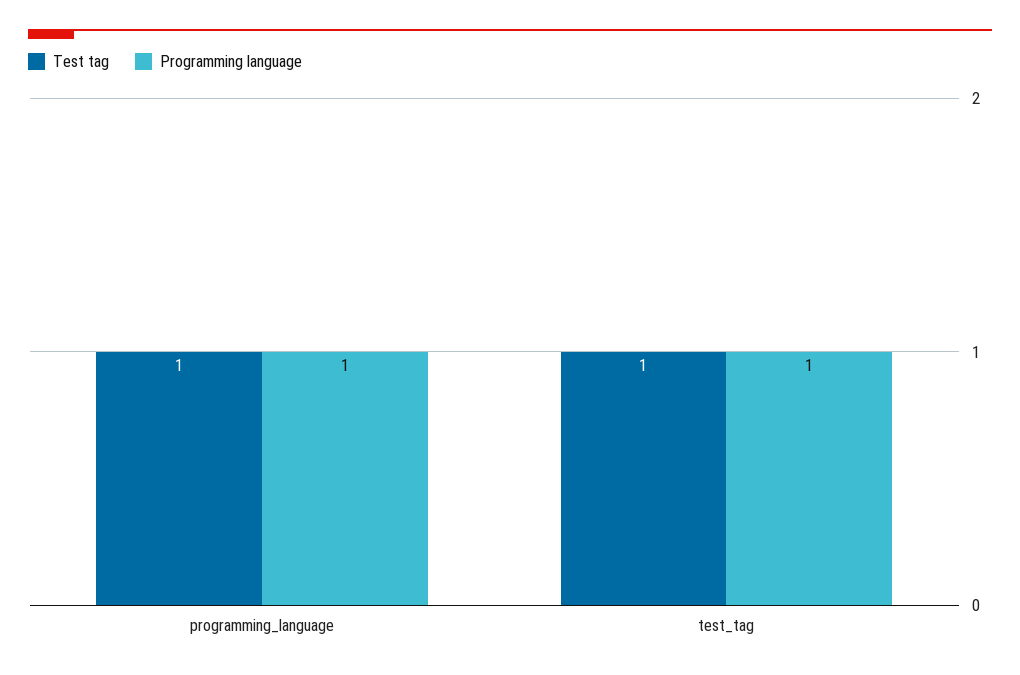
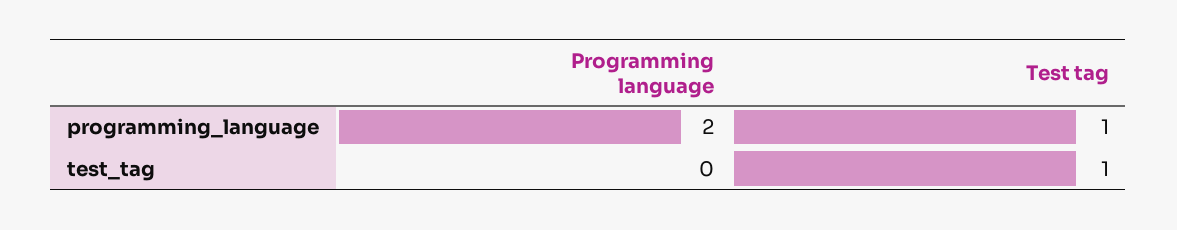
Programming language, programming_language: 1 -> 2
Programming language, test_tag: 1 -> 0

